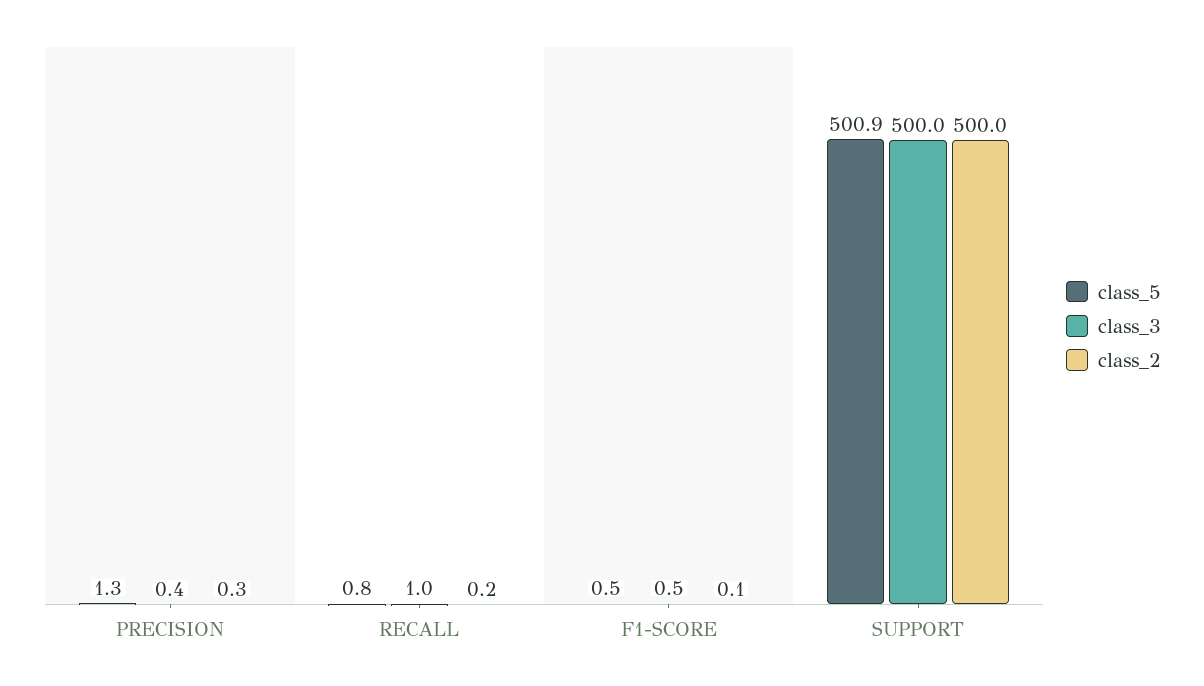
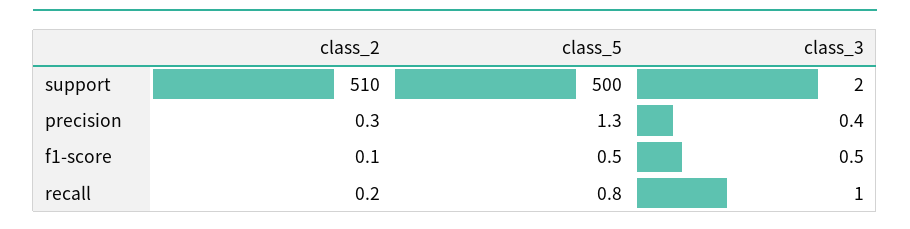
class_5, SUPPORT: 500.9 -> 500
class_3, SUPPORT: 500 -> 2
class_2, SUPPORT: 500 -> 510

